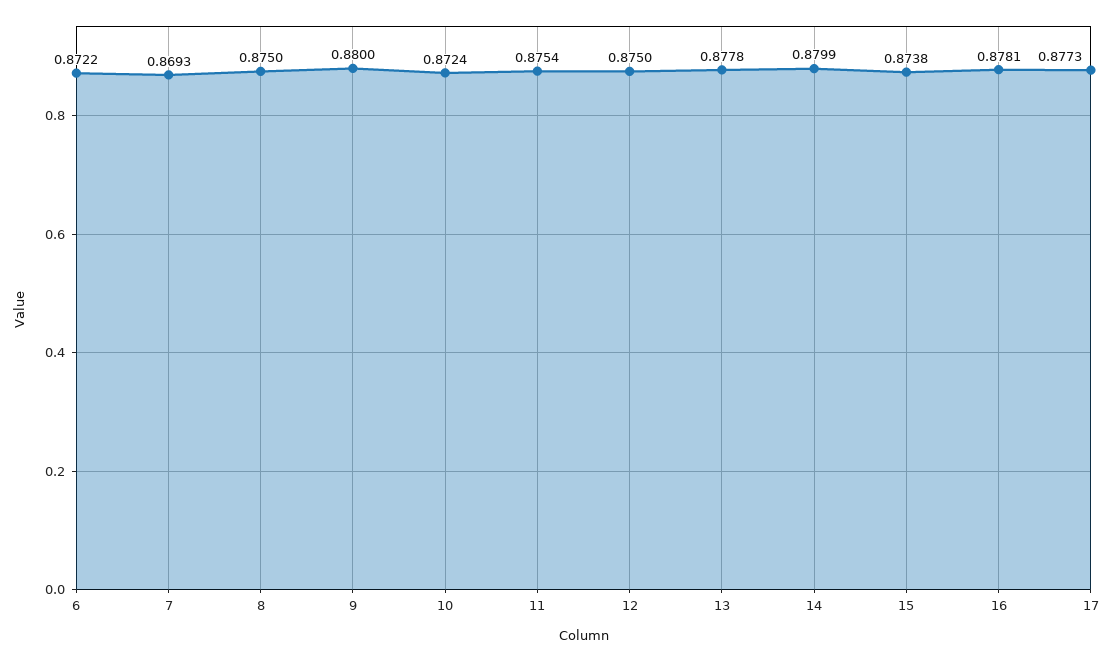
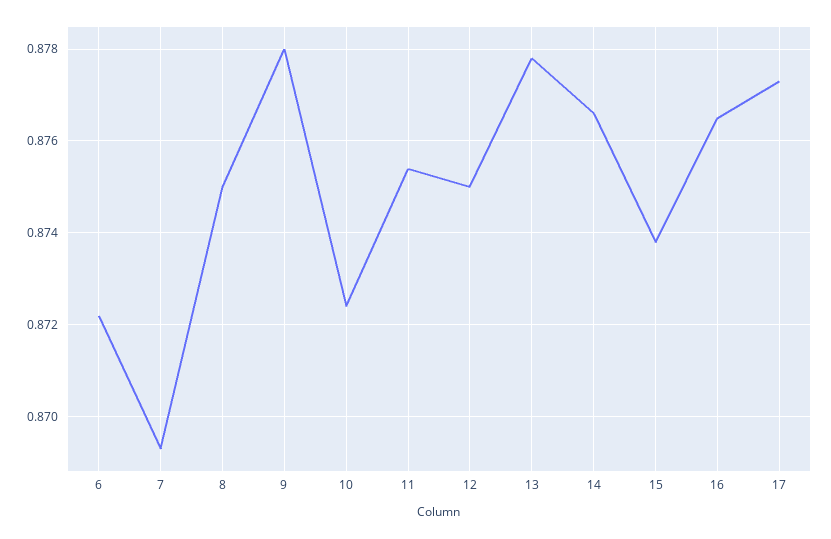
9: 0.88 -> 0.878
14: 0.8799 -> 0.8765
16: 0.8781 -> 0.8765

